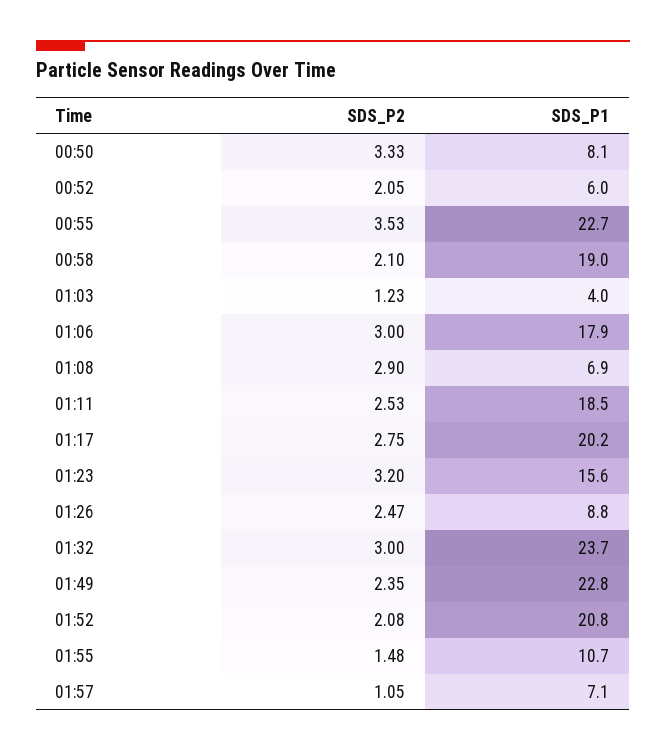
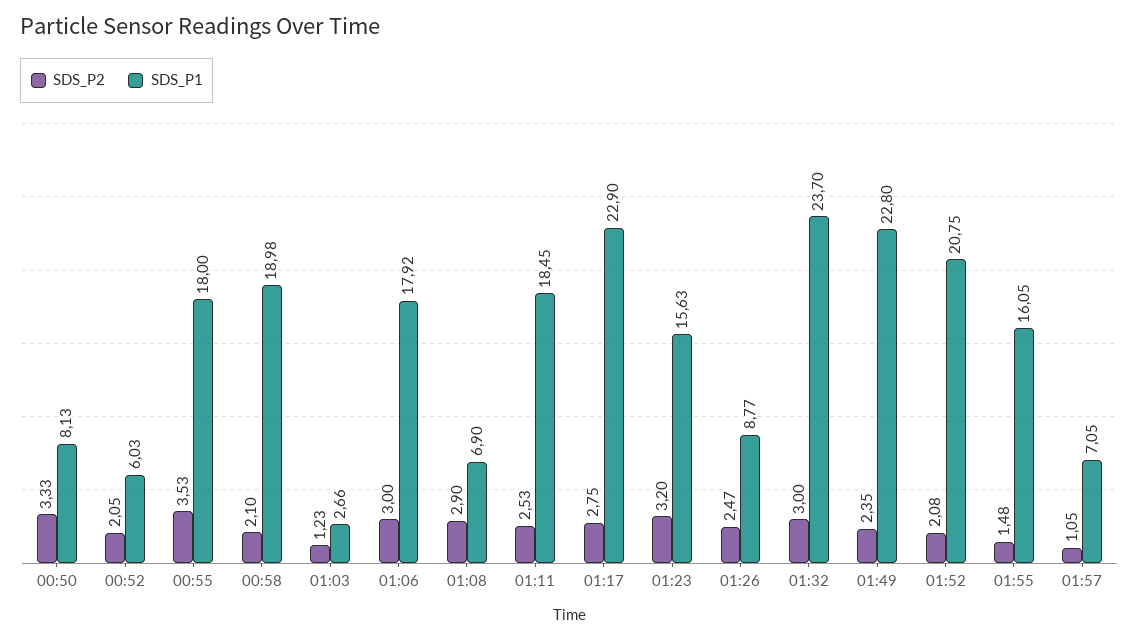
SDS_P1, 00:55: 22.7 -> 18
SDS_P1, 01:03: 4 -> 2.66
SDS_P1, 01:17: 20.2 -> 22.9
SDS_P1, 01:55: 10.7 -> 16.05

